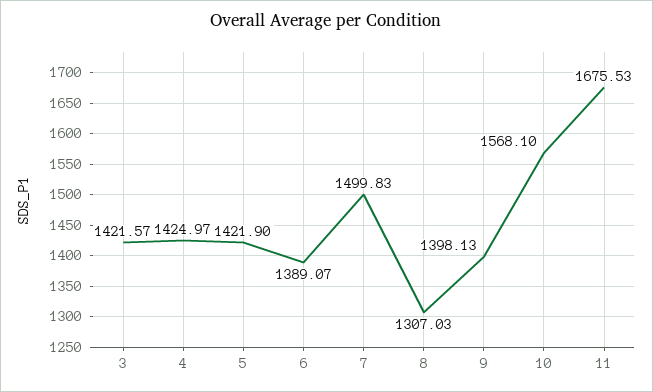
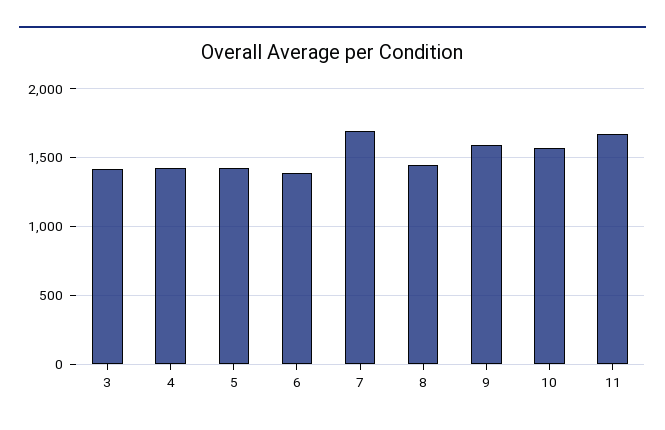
7: 1499.83 -> 1700
8: 1307.03 -> 1450
9: 1398.13 -> 1600

